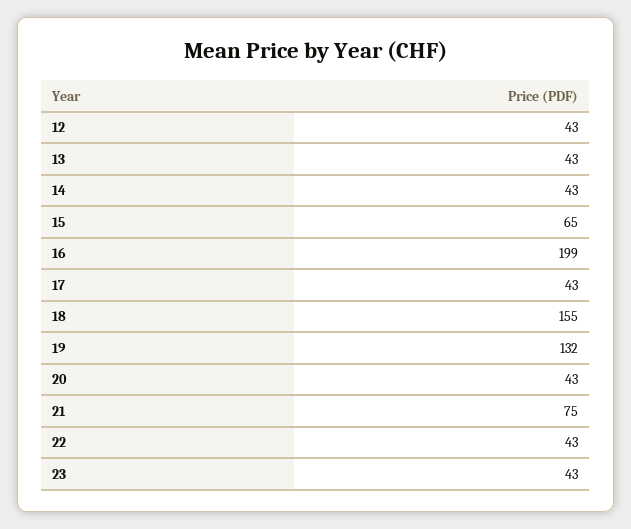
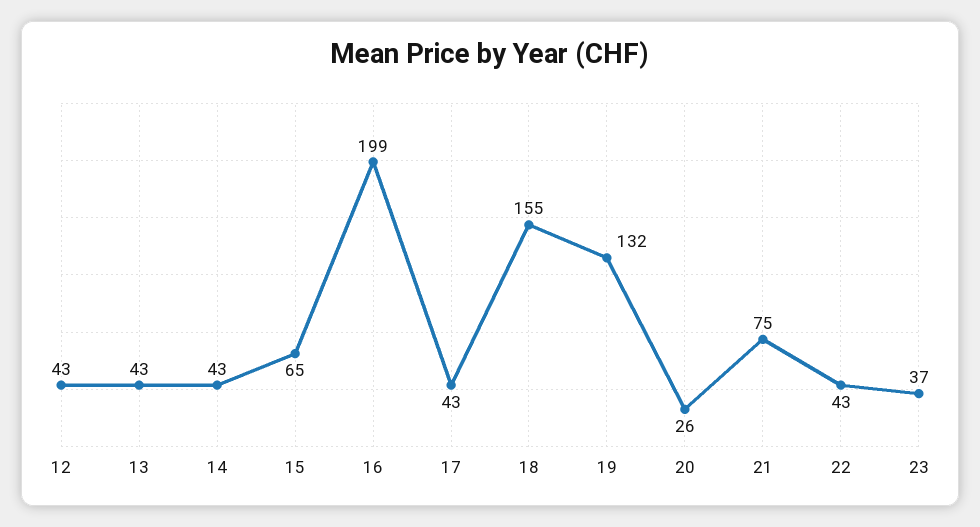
20: 43 -> 26
23: 43 -> 37

